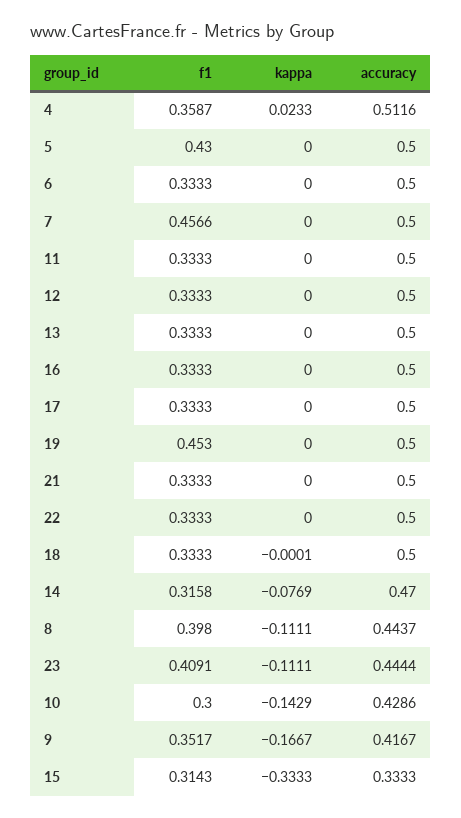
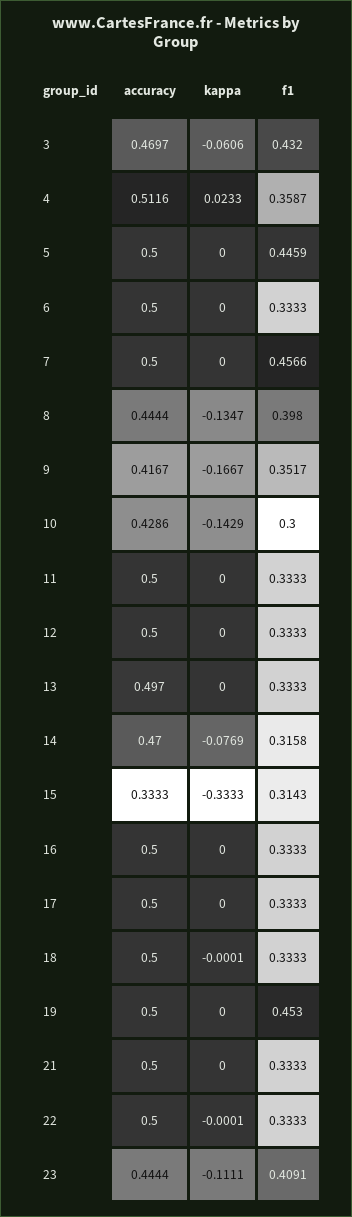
f1, 5: 0.43 -> 0.4459
accuracy, 13: 0.5 -> 0.497
kappa, 22: 0 -> -0.0001
kappa, 8: -0.1111 -> -0.1347
accuracy, 8: 0.4437 -> 0.4444
accuracy, 3: none -> 0.4697
kappa, 3: none -> -0.0606
f1, 3: none -> 0.432

